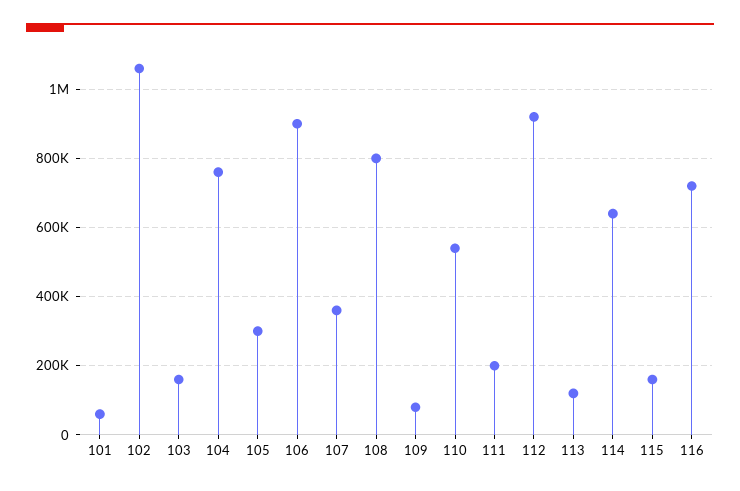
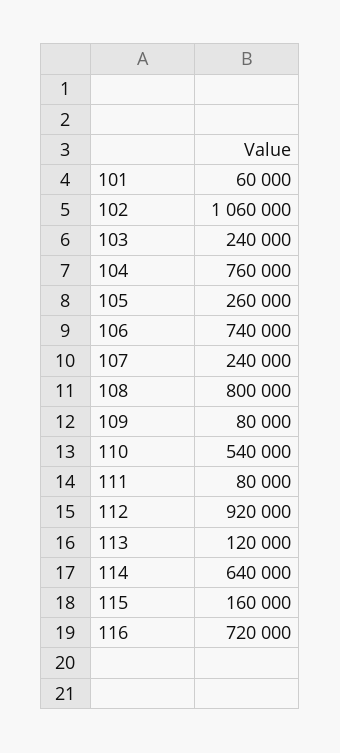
103: 160000 -> 240000
105: 300000 -> 260000
106: 900000 -> 740000
107: 360000 -> 240000
111: 200000 -> 80000

